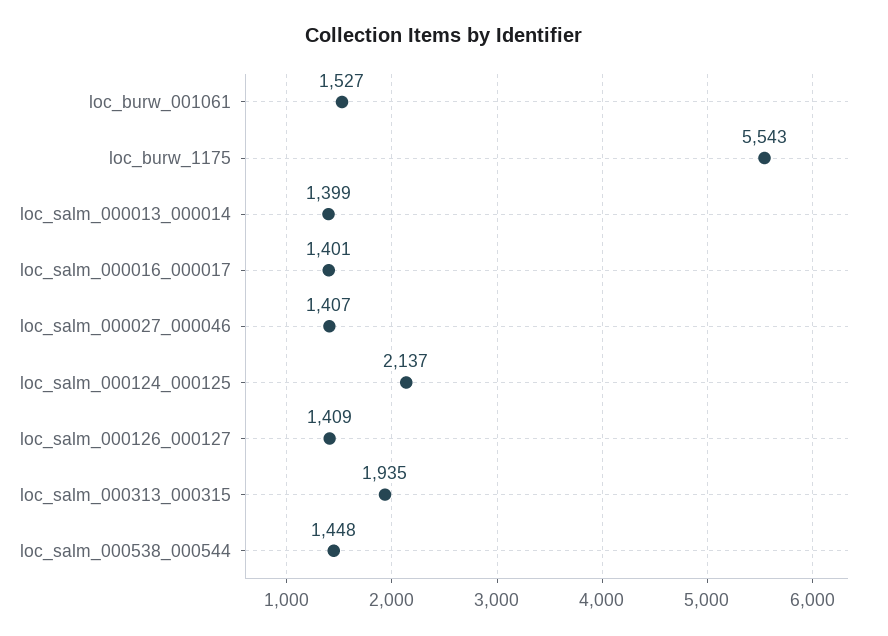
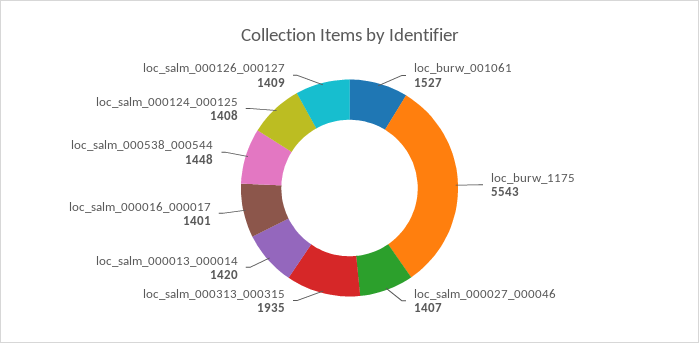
loc_salm_000013_000014: 1399 -> 1420
loc_salm_000124_000125: 2137 -> 1408

